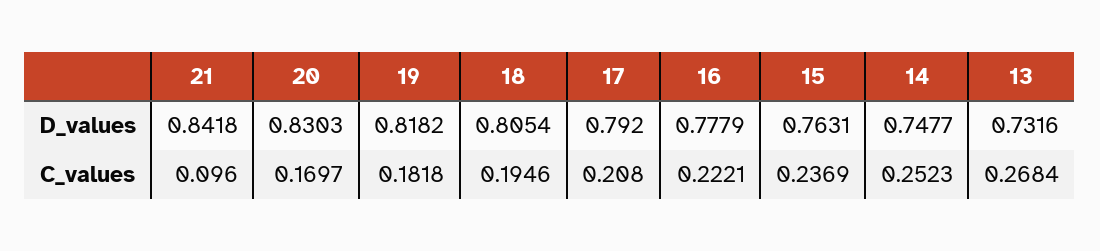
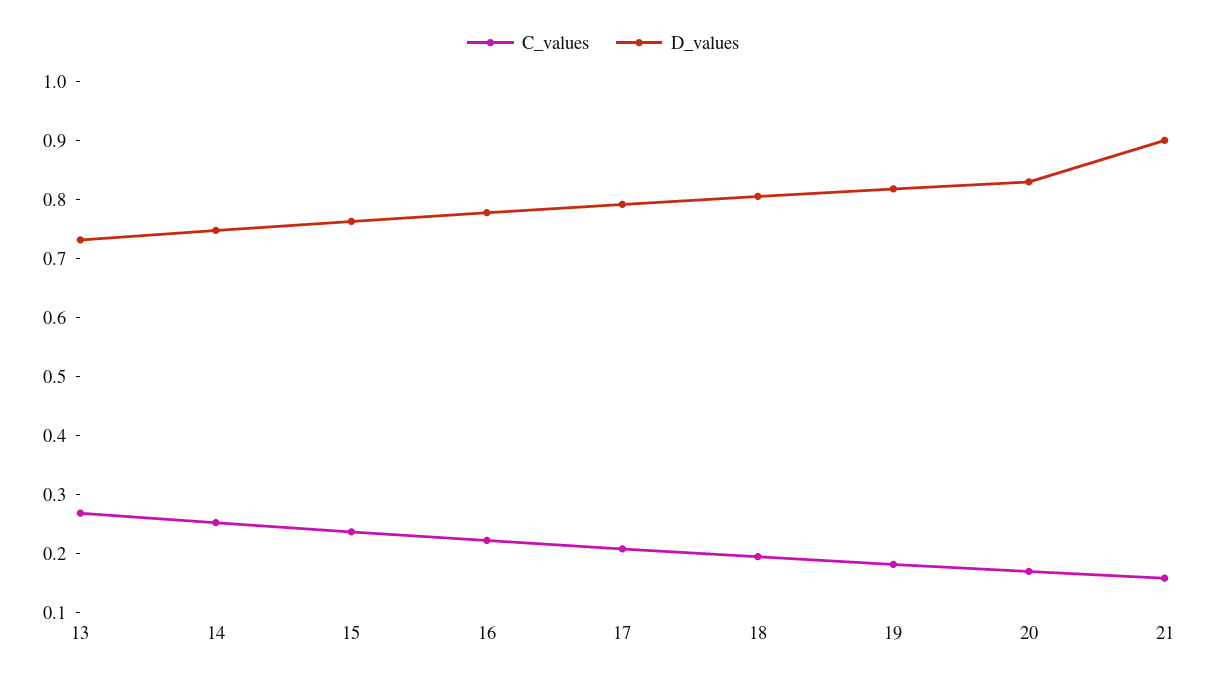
D_values, 21: 0.8418 -> 0.9
C_values, 21: 0.096 -> 0.16

